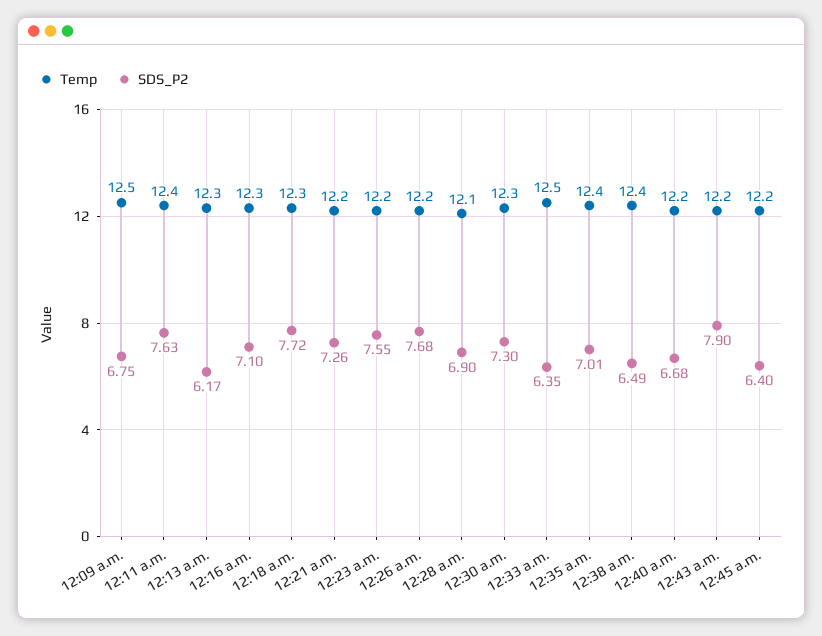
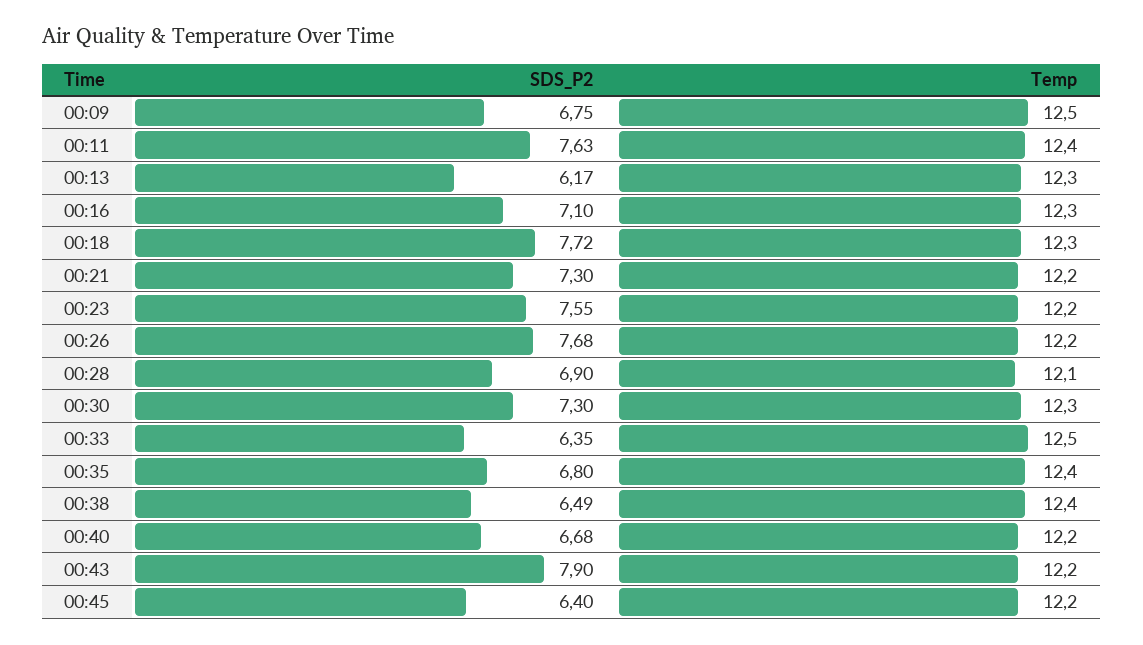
SDS_P2, 12:21 a.m.: 7.26 -> 7.3
SDS_P2, 12:35 a.m.: 7.01 -> 6.8

